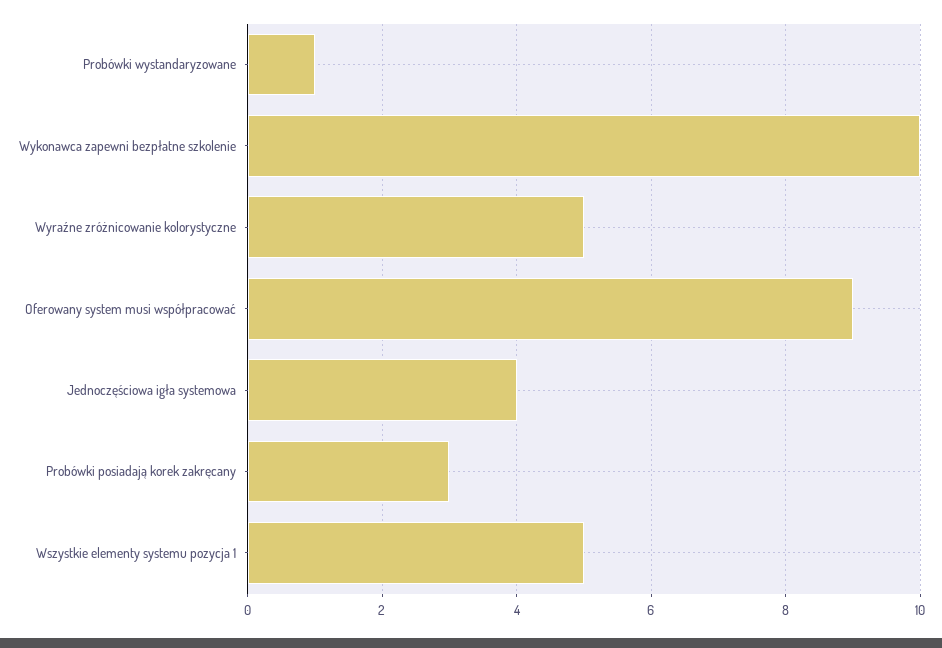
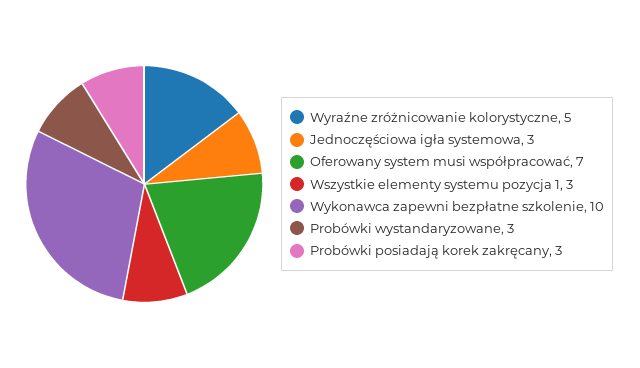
Probówki wystandaryzowane: 1 -> 3
Oferowany system musi współpracować: 9 -> 7
Jednoczęściowa igła systemowa: 4 -> 3
Wszystkie elementy systemu pozycja 1: 5 -> 3

